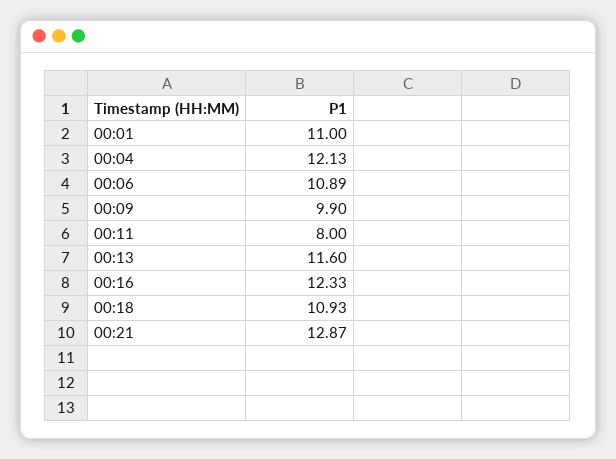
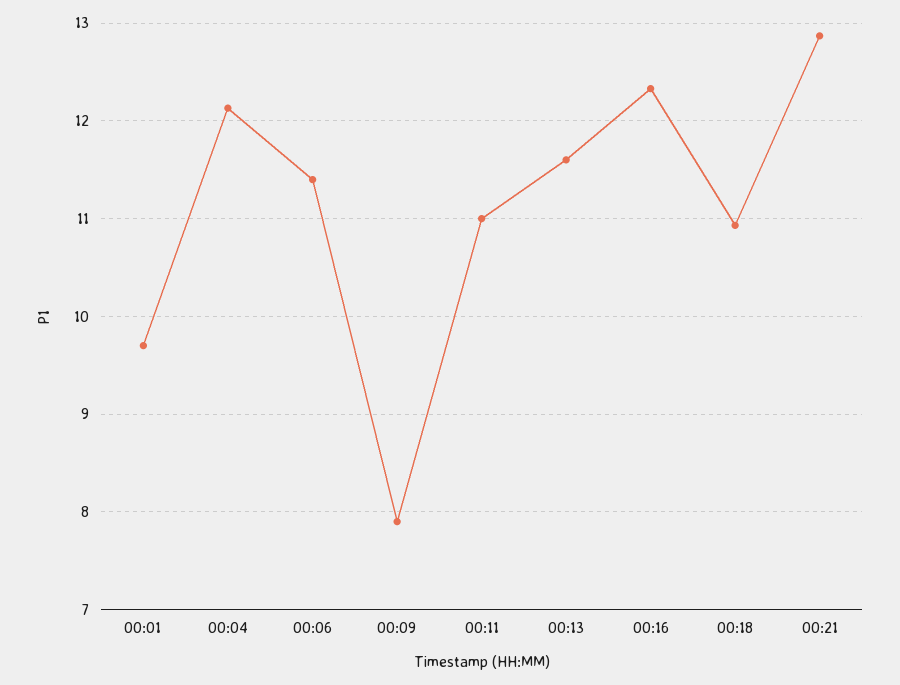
00:01: 11 -> 9.7
00:06: 10.89 -> 11.4
00:09: 9.9 -> 7.9
00:11: 8 -> 11

